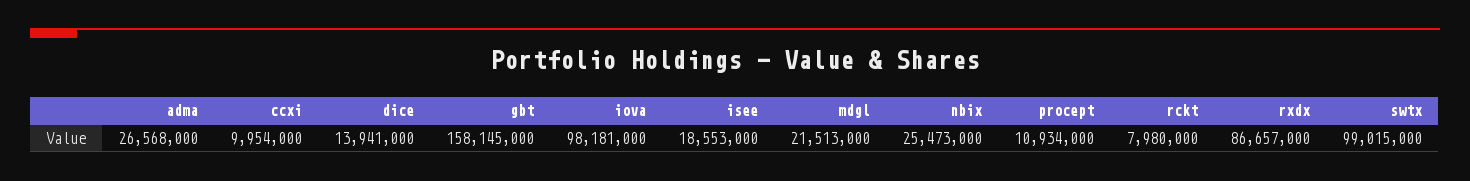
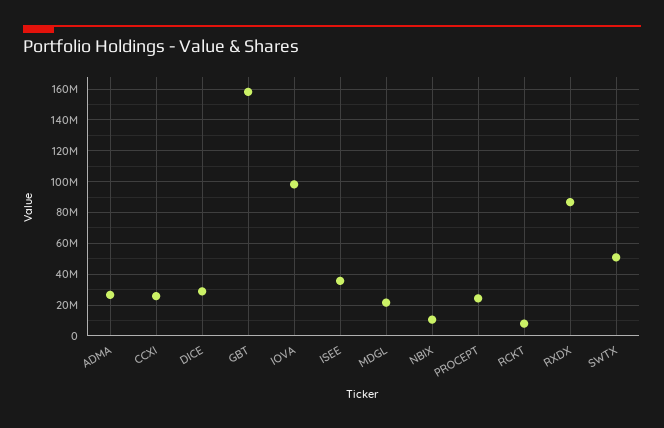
ccxi: 9954000 -> 25000000
dice: 13941000 -> 30000000
isee: 18553000 -> 35000000
nbix: 25473000 -> 10000000
procept: 10934000 -> 25000000
swtx: 99015000 -> 50000000

